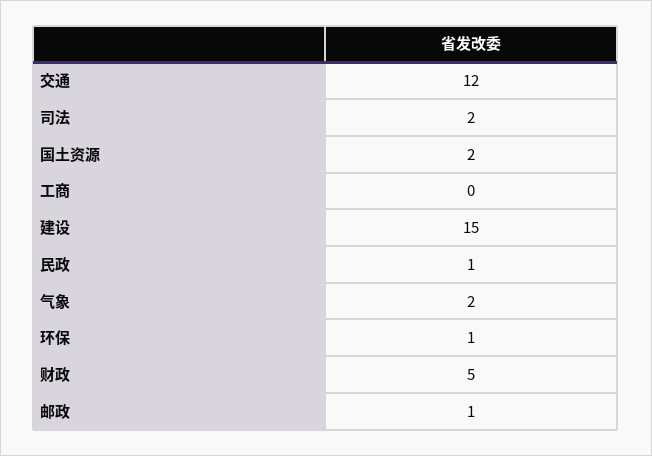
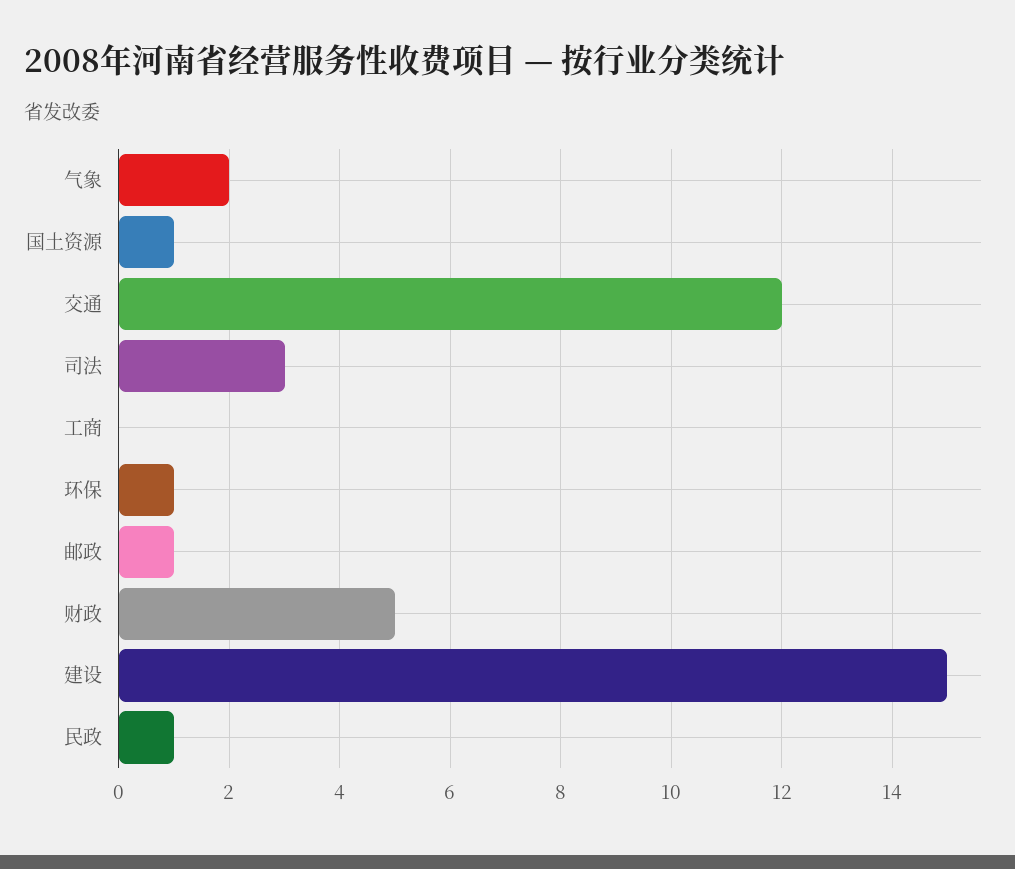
司法: 2 -> 3
国土资源: 2 -> 1

